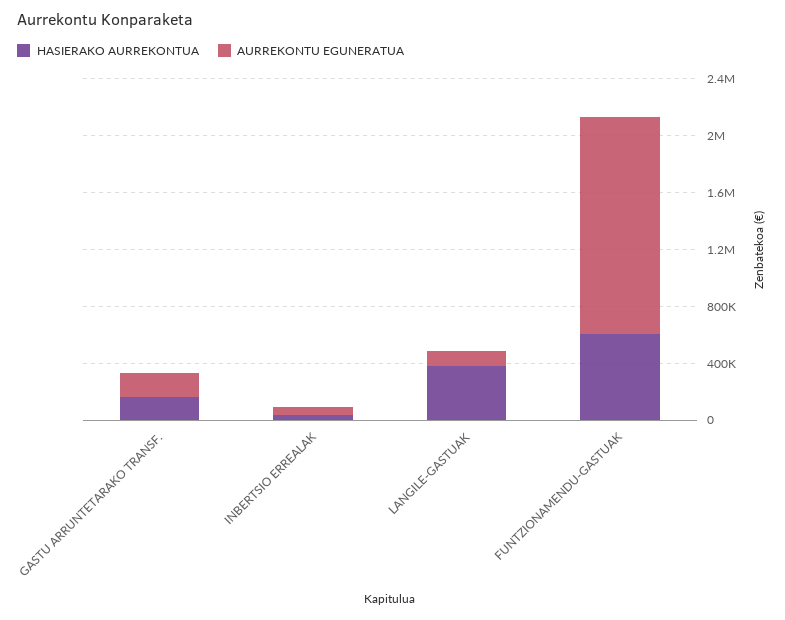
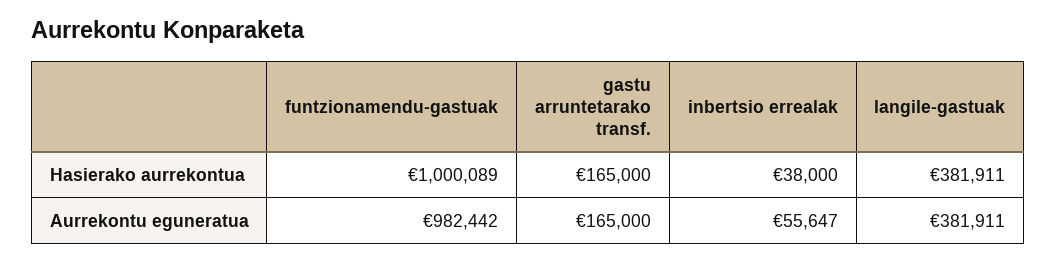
AURREKONTU EGUNERATUA, LANGILE-GASTUAK: 100000 -> 381911
HASIERAKO AURREKONTUA, FUNTZIONAMENDU-GASTUAK: 600000 -> 1000089
AURREKONTU EGUNERATUA, FUNTZIONAMENDU-GASTUAK: 1500000 -> 982442

